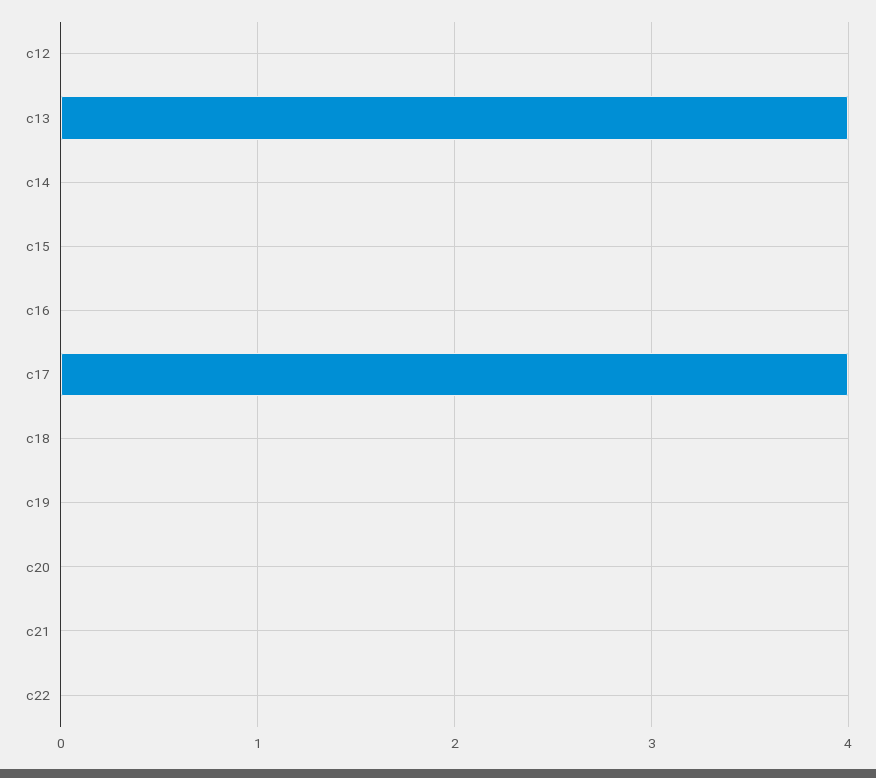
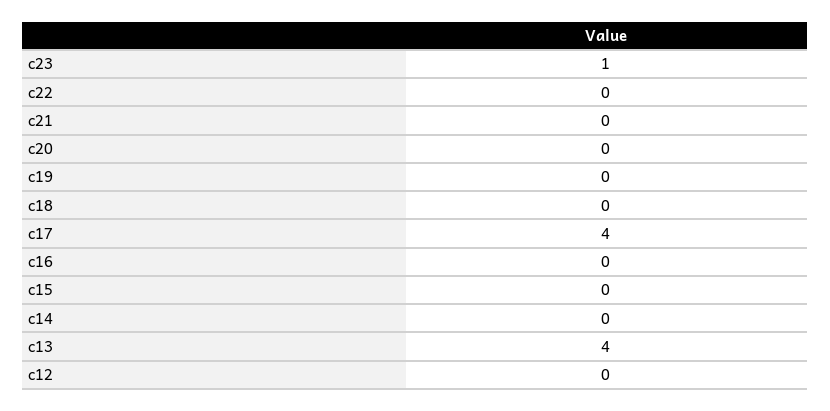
c23: none -> 1

